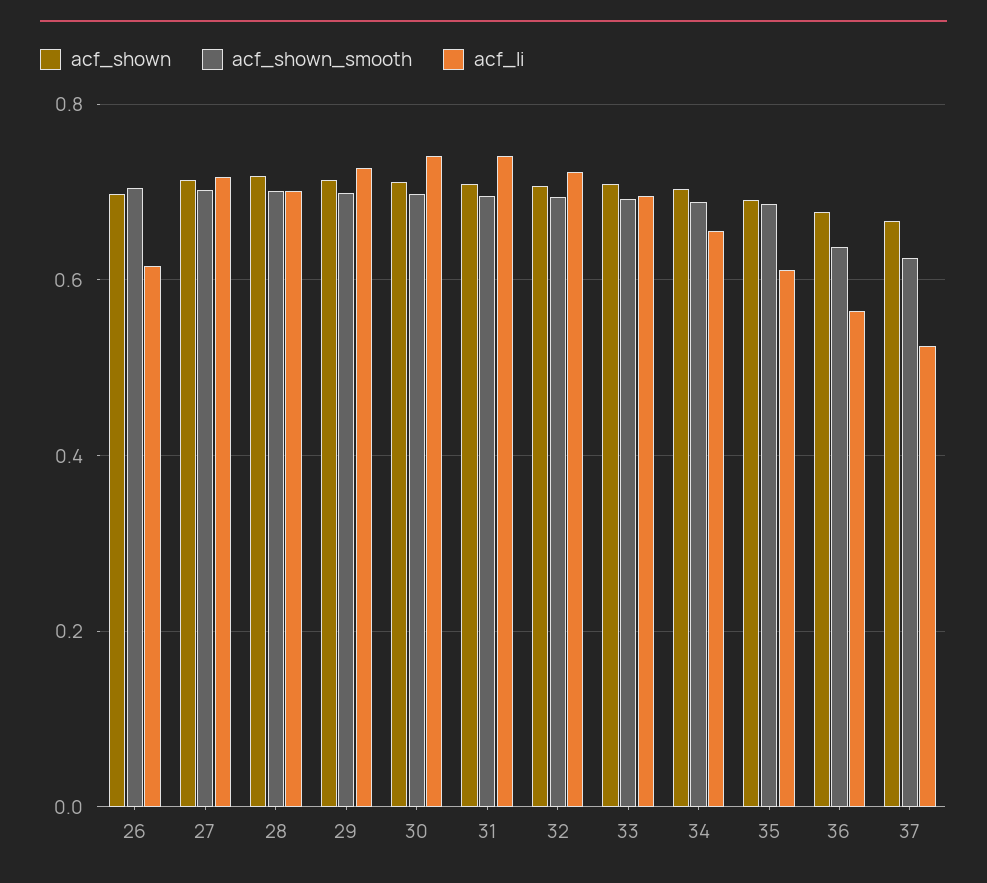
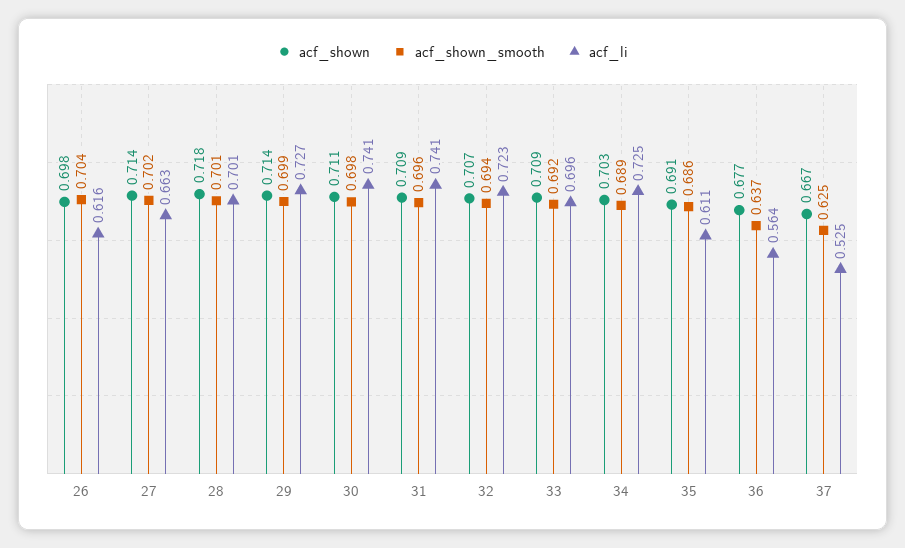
acf_li, 27: 0.72 -> 0.663
acf_li, 34: 0.66 -> 0.725

